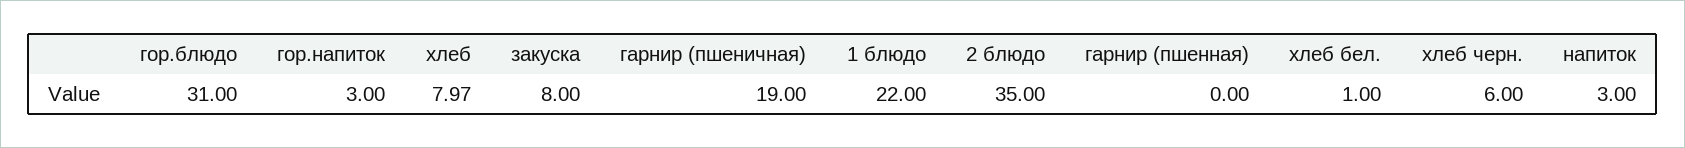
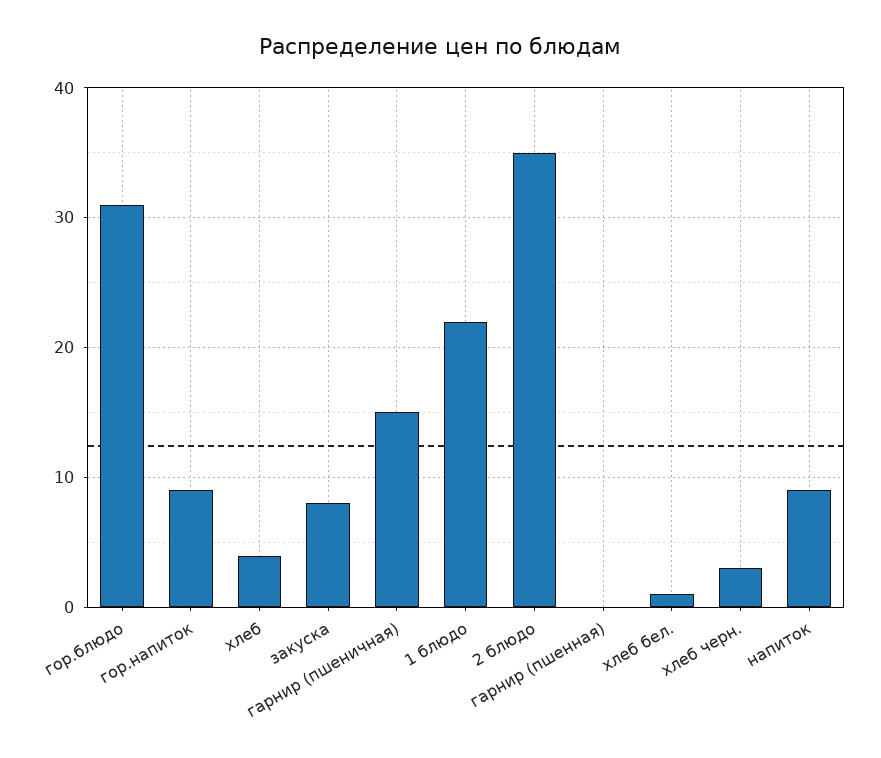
гор.напиток: 3 -> 9
хлеб: 7.97 -> 4
гарнир (пшеничная): 19 -> 15
хлеб черн.: 6 -> 3
напиток: 3 -> 9

